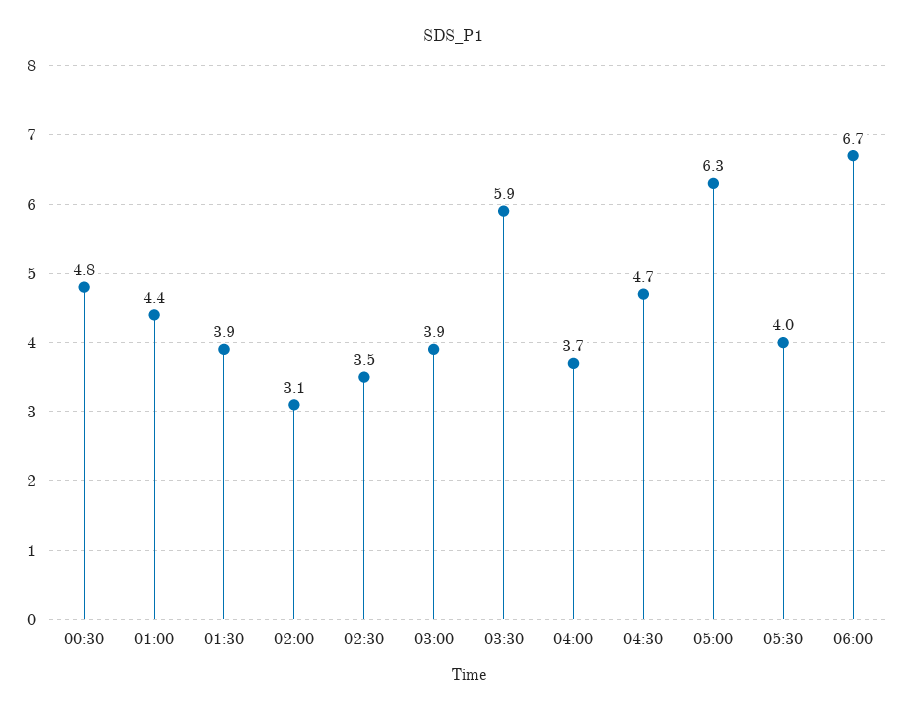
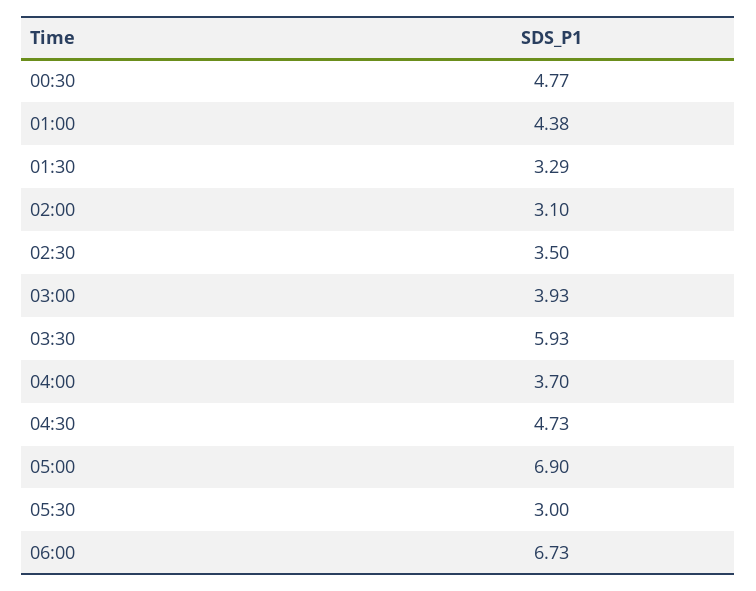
01:30: 3.9 -> 3.29
05:00: 6.3 -> 6.9
05:30: 4 -> 3

